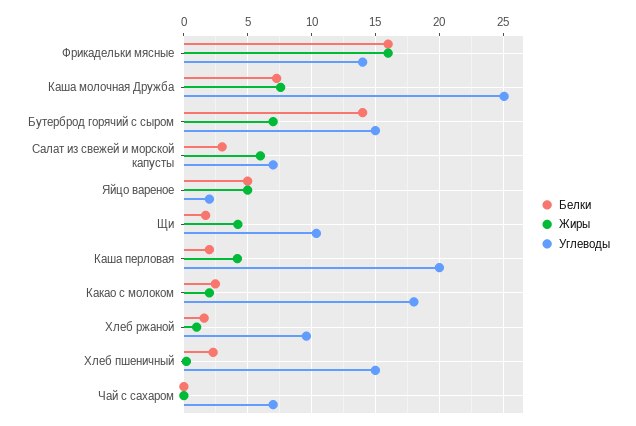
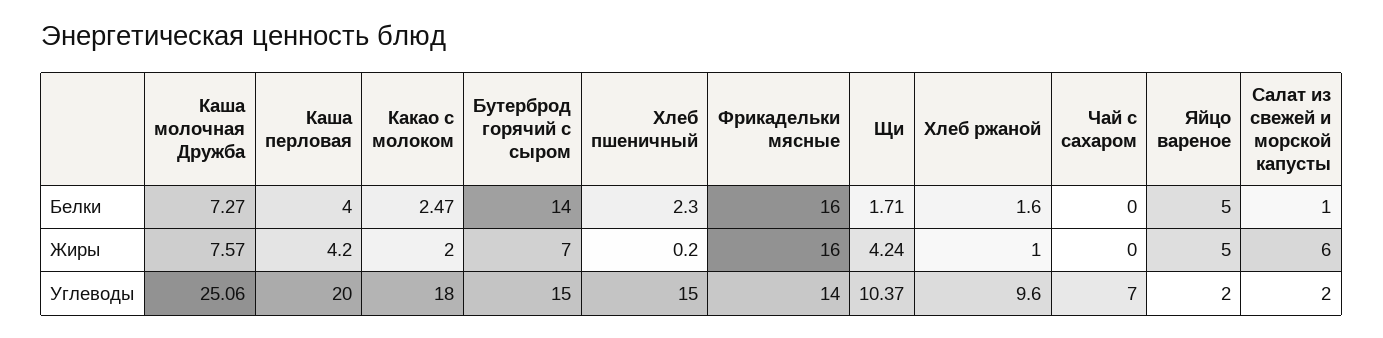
Белки, Салат из свежей и морской капусты: 3 -> 1
Углеводы, Салат из свежей и морской капусты: 7 -> 2
Белки, Каша перловая: 2 -> 4

